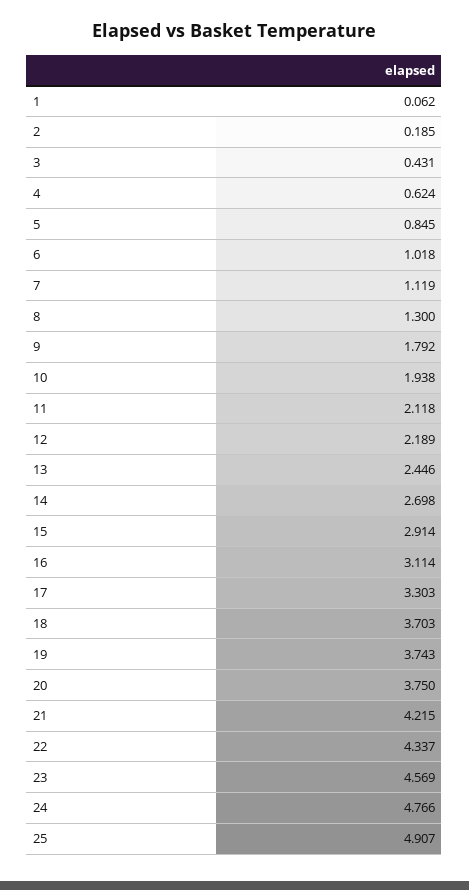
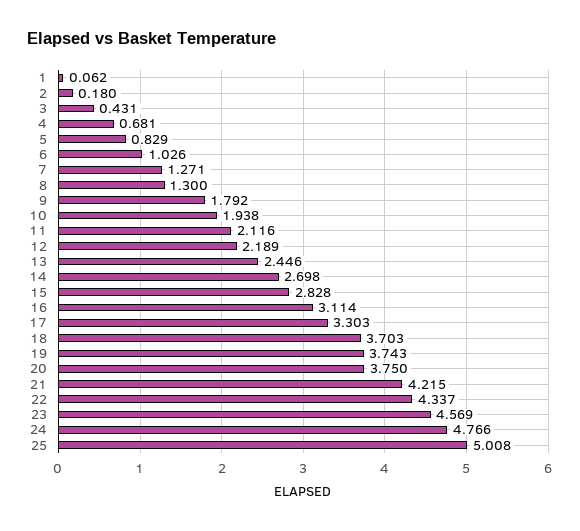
2: 0.185 -> 0.18
4: 0.624 -> 0.681
5: 0.845 -> 0.829
6: 1.018 -> 1.026
7: 1.119 -> 1.271
11: 2.118 -> 2.116
15: 2.914 -> 2.828
25: 4.907 -> 5.008

